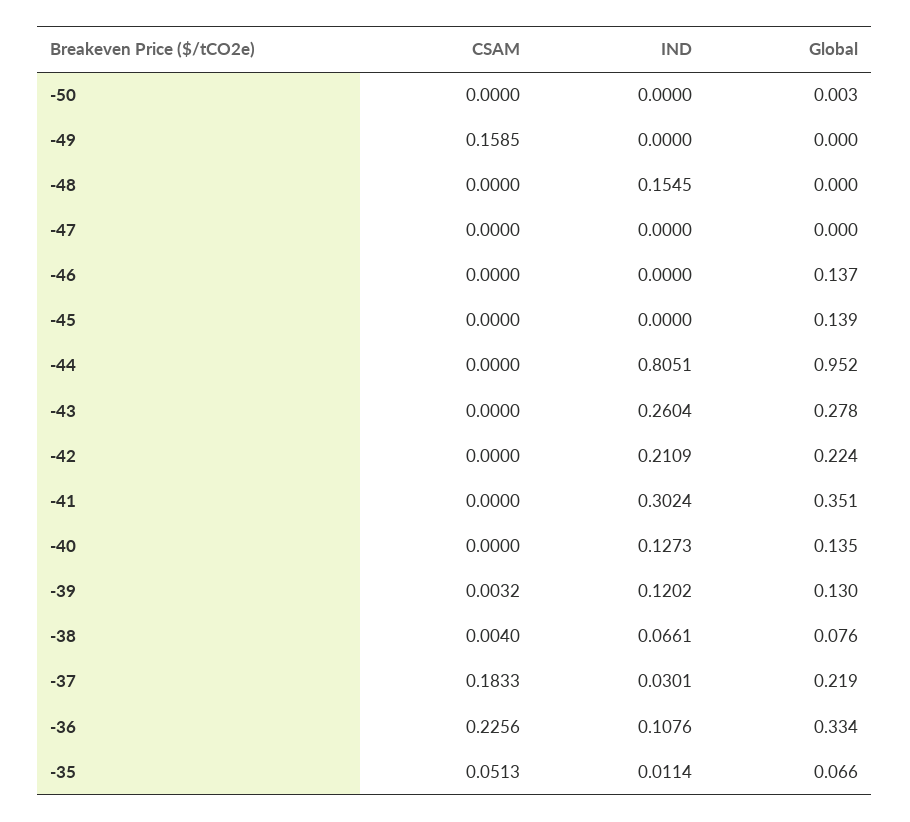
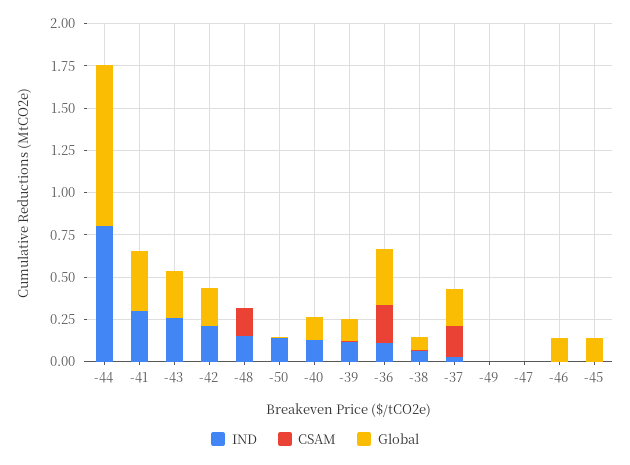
IND, -50: 0 -> 0.15
CSAM, -49: 0.1585 -> 0
CSAM, -48: 0 -> 0.15
CSAM, -35: 0.0513 -> none
IND, -35: 0.0114 -> none
Global, -35: 0.066 -> none

